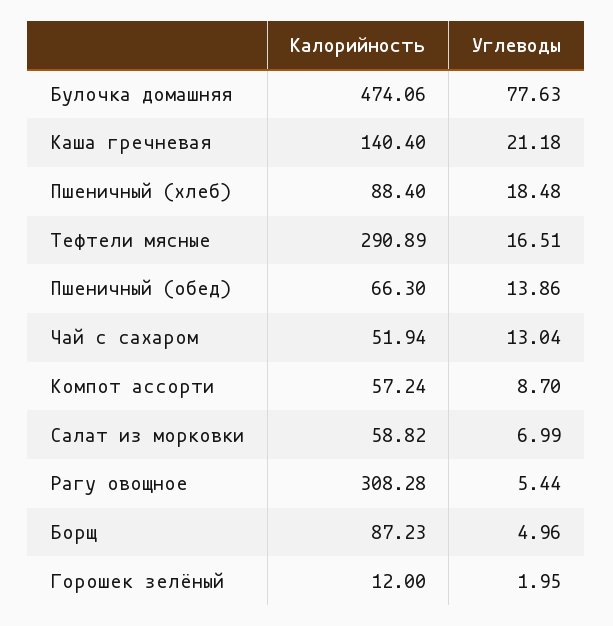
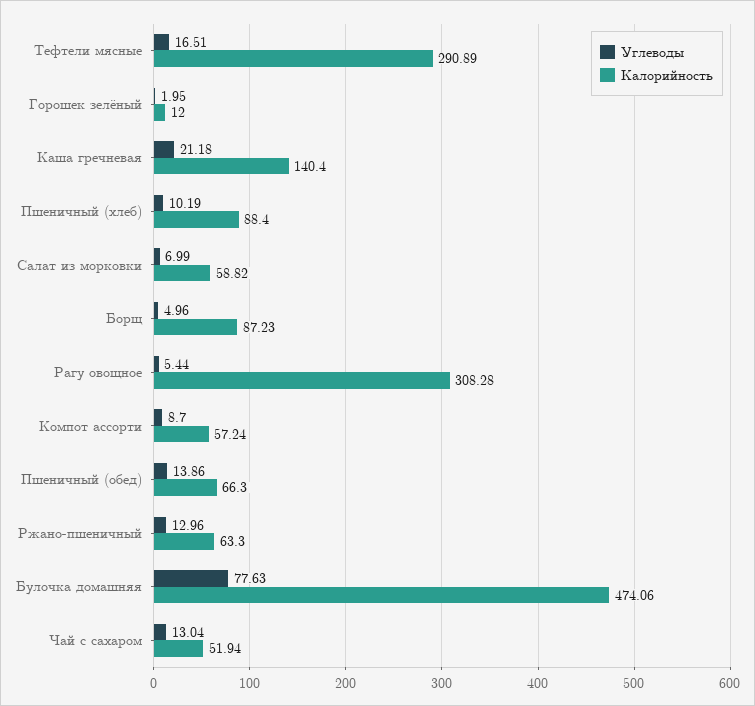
Углеводы, Пшеничный (хлеб): 18.48 -> 10.19
Углеводы, Ржано-пшеничный: none -> 12.96
Калорийность, Ржано-пшеничный: none -> 63.3

